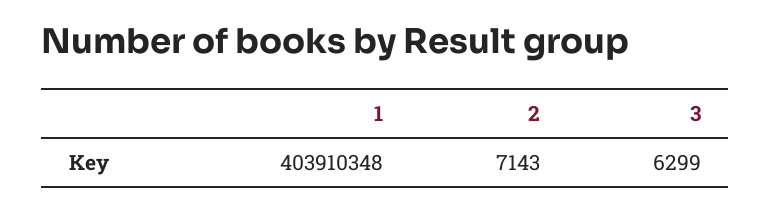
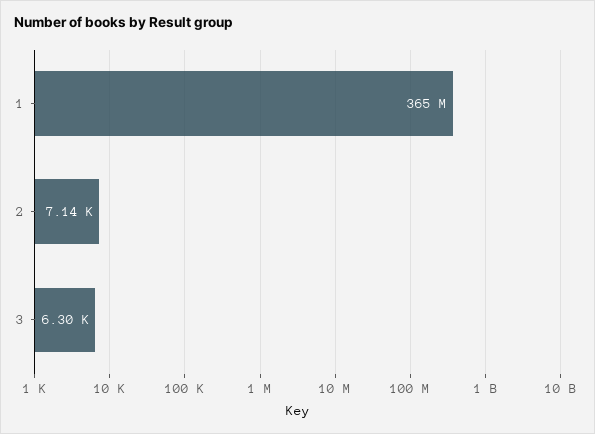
1: 403910348 -> 365000000

